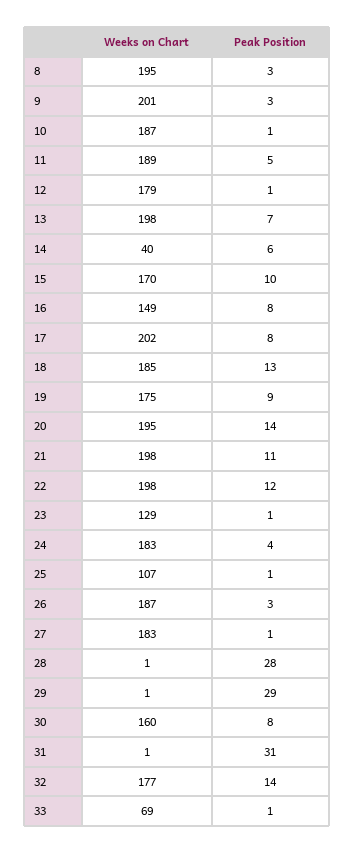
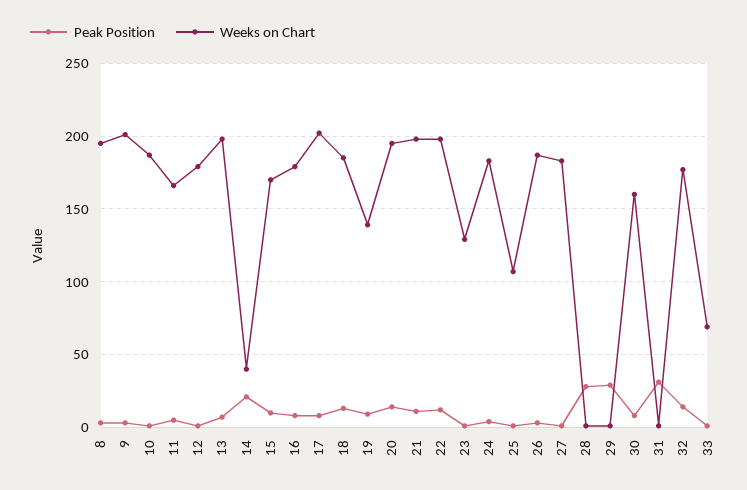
Weeks on Chart, 11: 189 -> 165
Peak Position, 14: 6 -> 20
Weeks on Chart, 16: 149 -> 180
Weeks on Chart, 19: 175 -> 140

